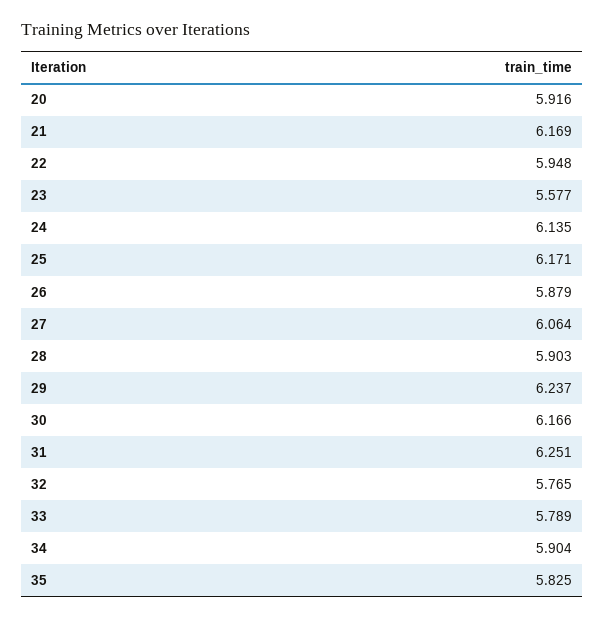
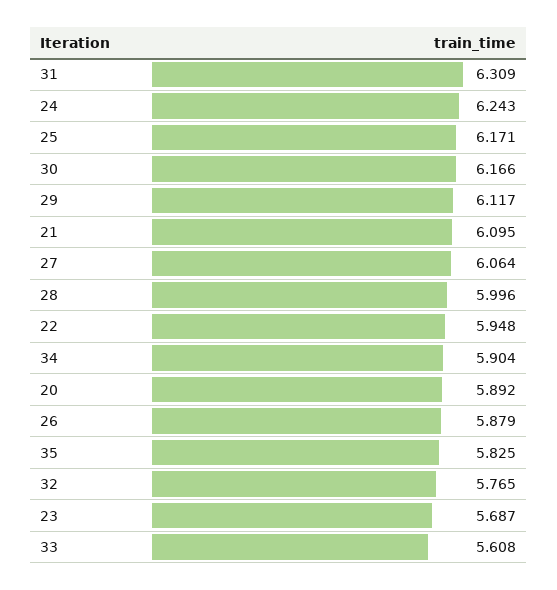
20: 5.916 -> 5.892
21: 6.169 -> 6.095
23: 5.577 -> 5.687
24: 6.135 -> 6.243
28: 5.903 -> 5.996
29: 6.237 -> 6.117
31: 6.251 -> 6.309
33: 5.789 -> 5.608

